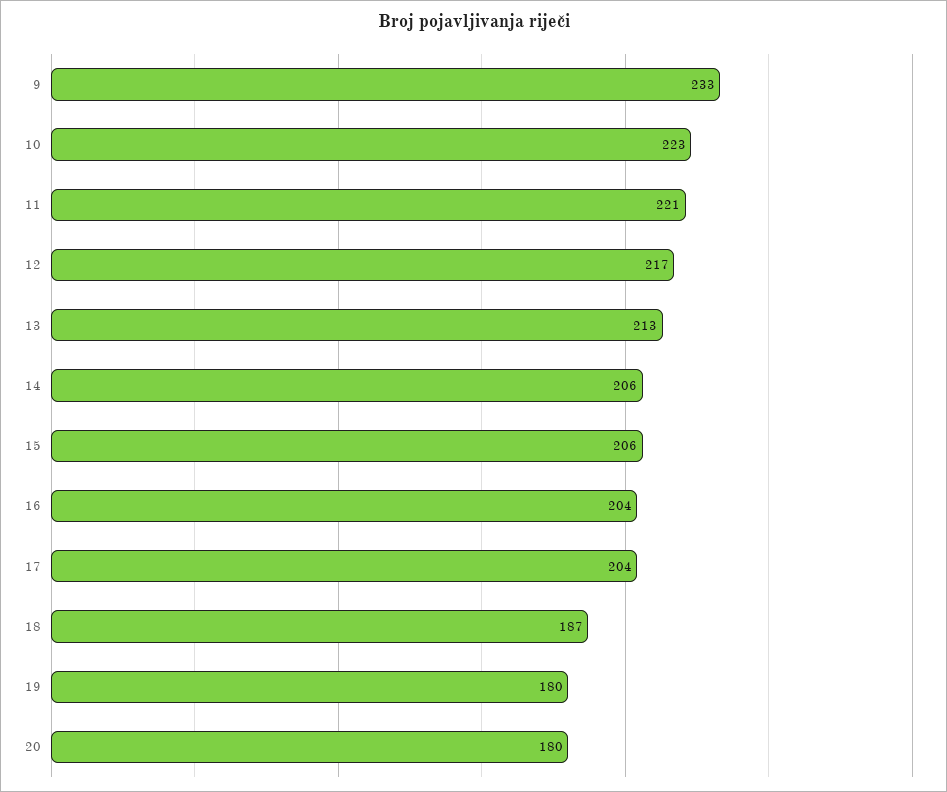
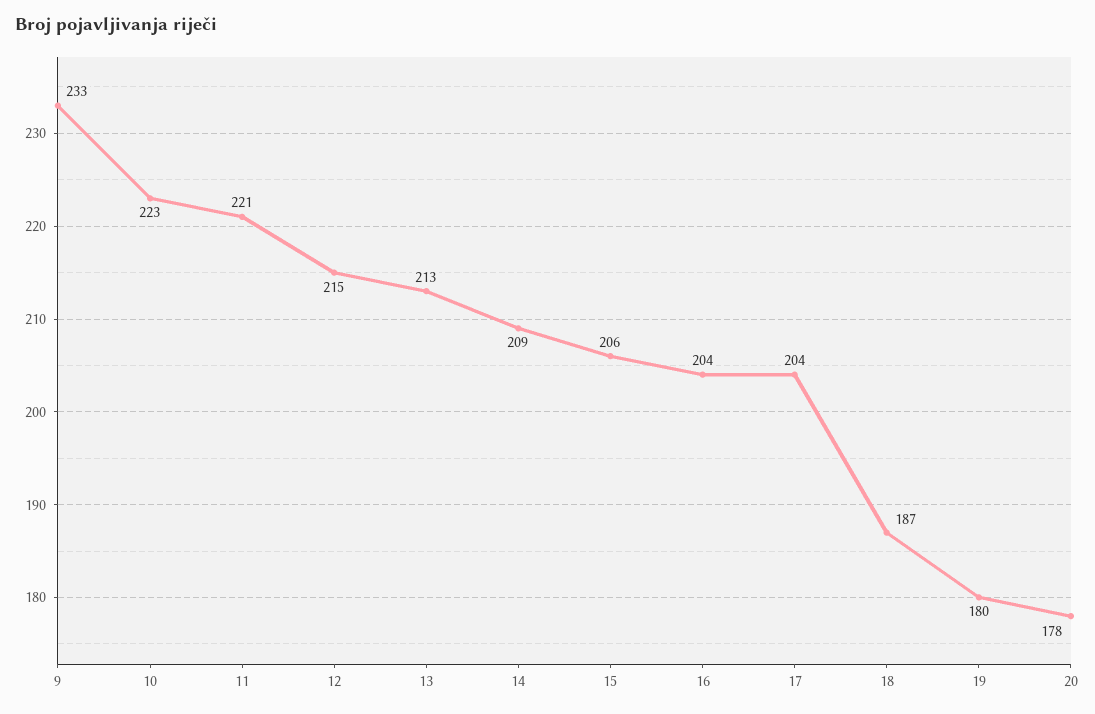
12: 217 -> 215
14: 206 -> 209
20: 180 -> 178

